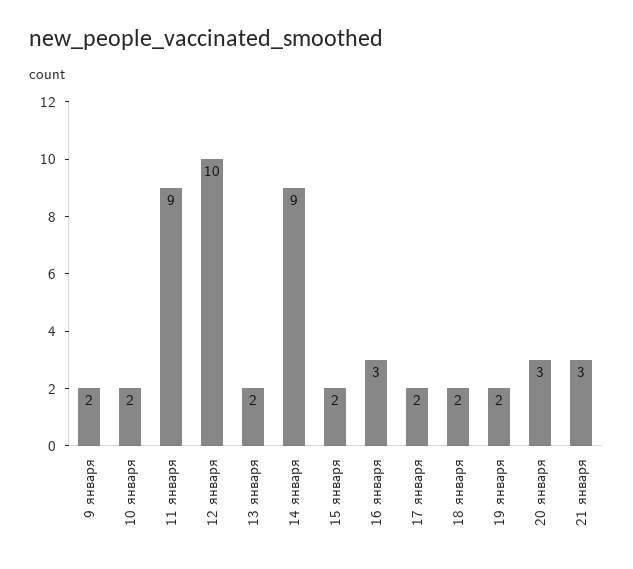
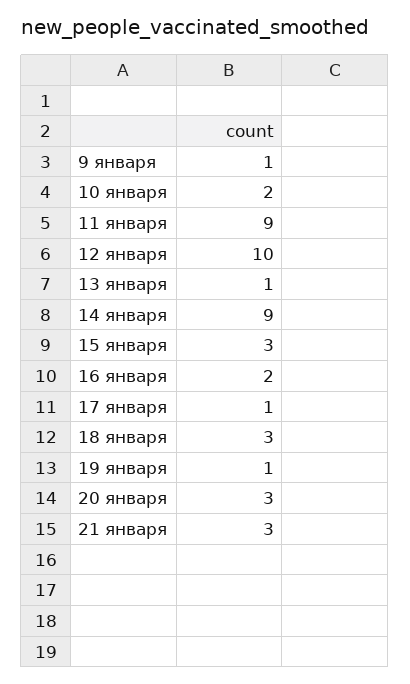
9 января: 2 -> 1
13 января: 2 -> 1
15 января: 2 -> 3
16 января: 3 -> 2
17 января: 2 -> 1
18 января: 2 -> 3
19 января: 2 -> 1

